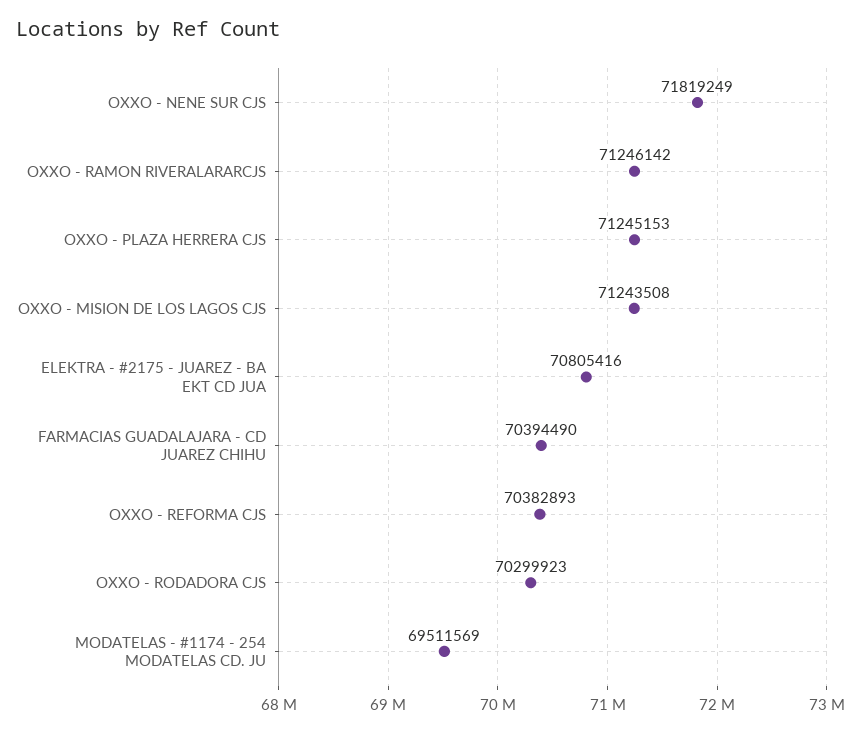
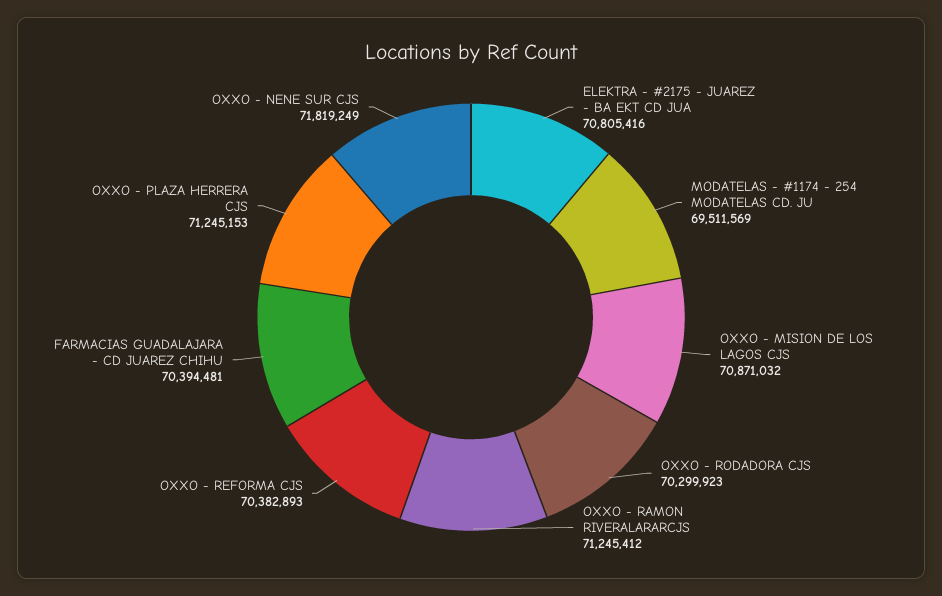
OXXO - RAMON RIVERALARARCJS: 71246142 -> 71245412
OXXO - MISION DE LOS LAGOS CJS: 71243508 -> 70871032
FARMACIAS GUADALAJARA - CD JUAREZ CHIHU: 70394490 -> 70394481

